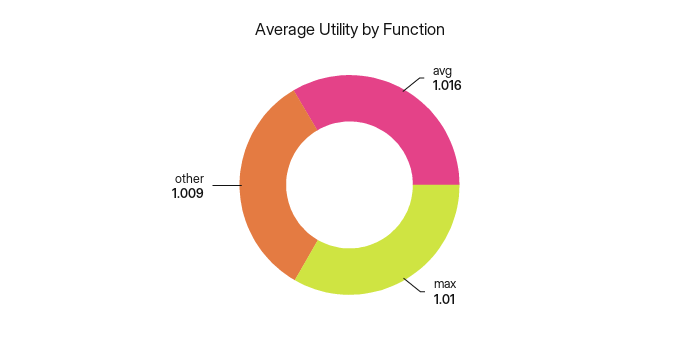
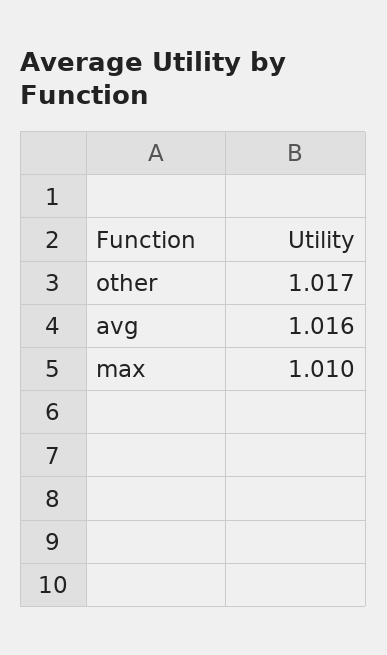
other: 1.009 -> 1.017

